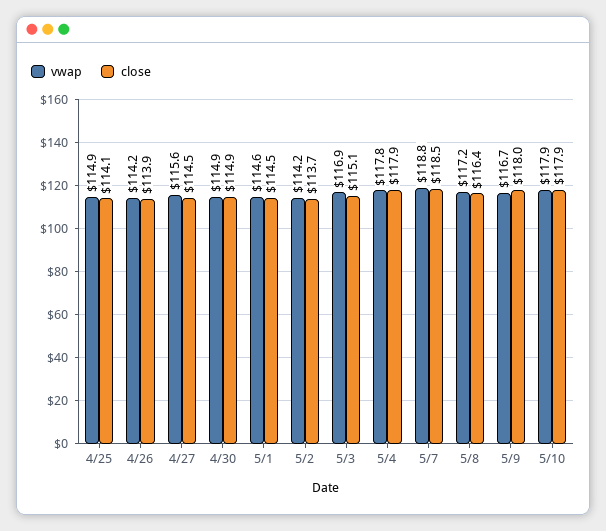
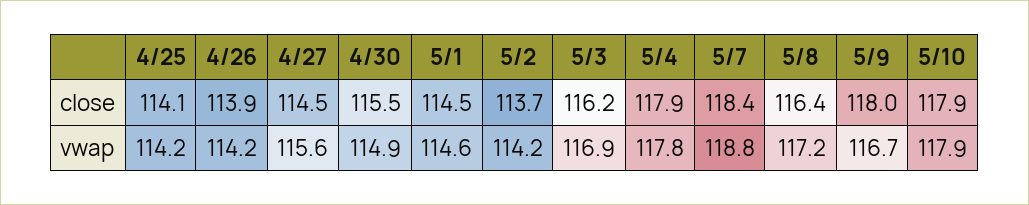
vwap, 4/25: 114.9 -> 114.2
close, 4/30: 114.9 -> 115.5
close, 5/3: 115.1 -> 116.2
close, 5/7: 118.5 -> 118.4

